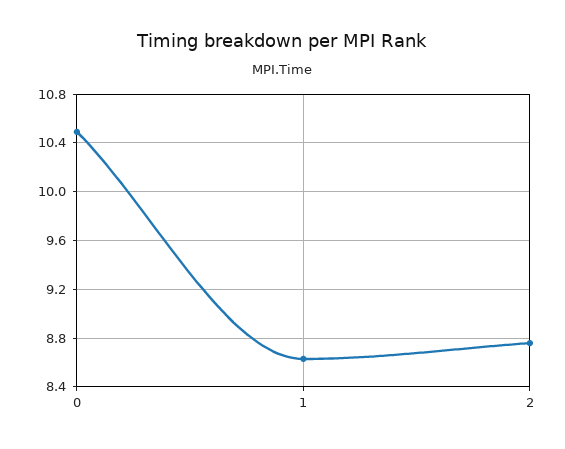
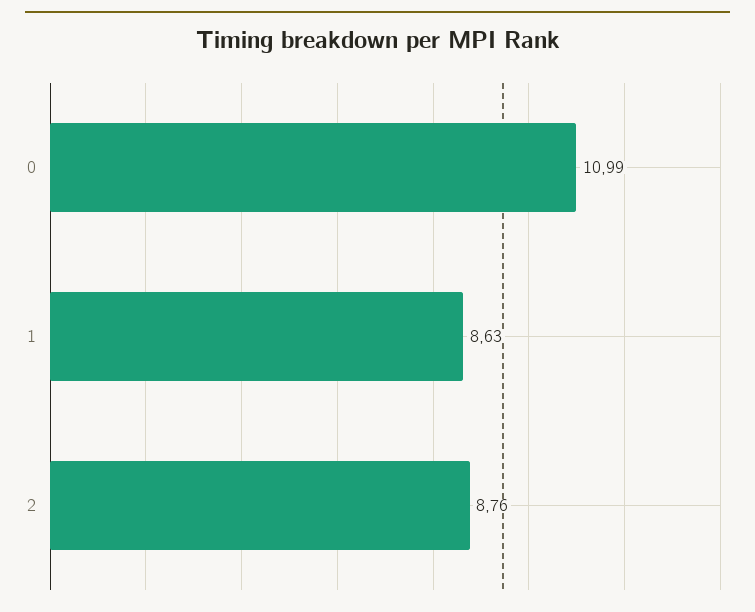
0: 10.5 -> 10.99

